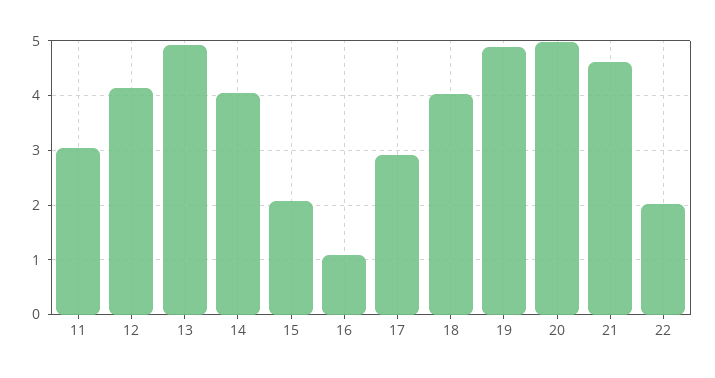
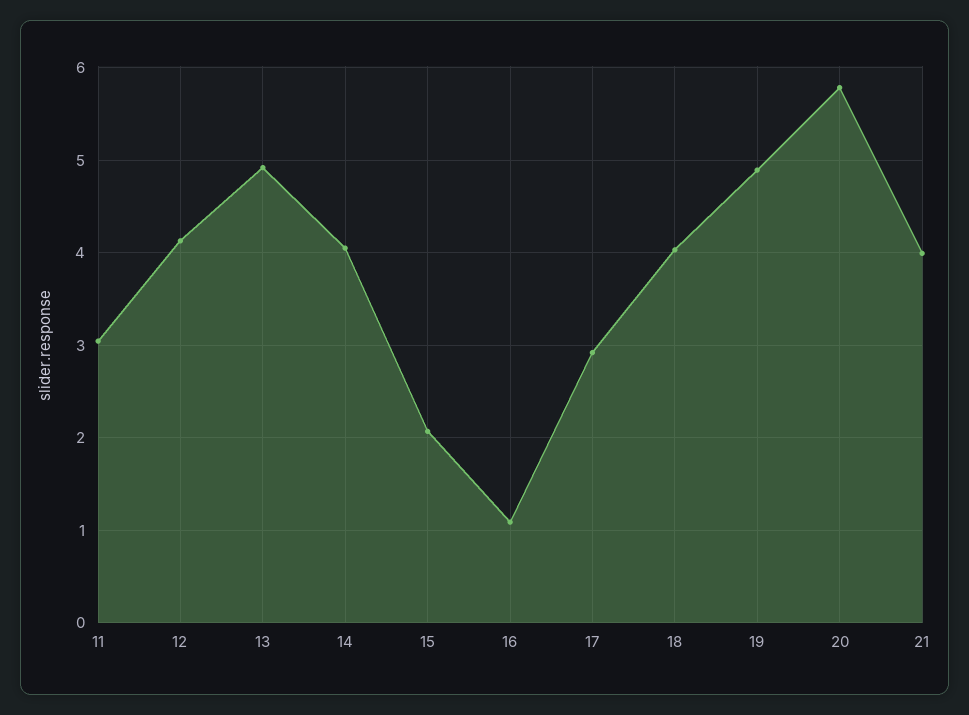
20: 5 -> 5.8
21: 4.6 -> 4
22: 2 -> none

